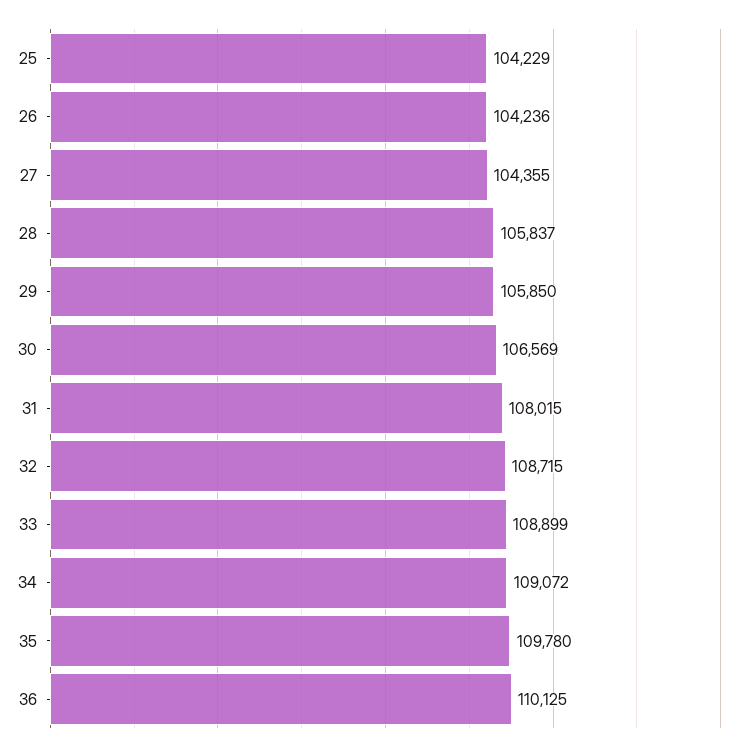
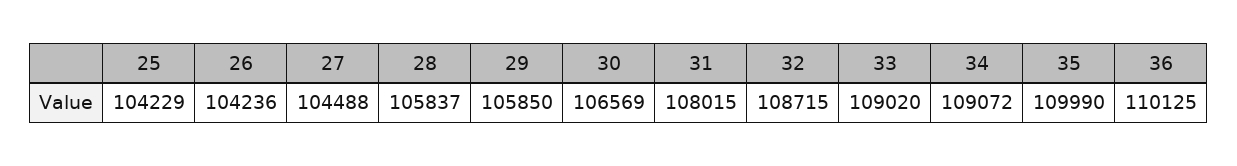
27: 104355 -> 104488
33: 108899 -> 109020
35: 109780 -> 109990

